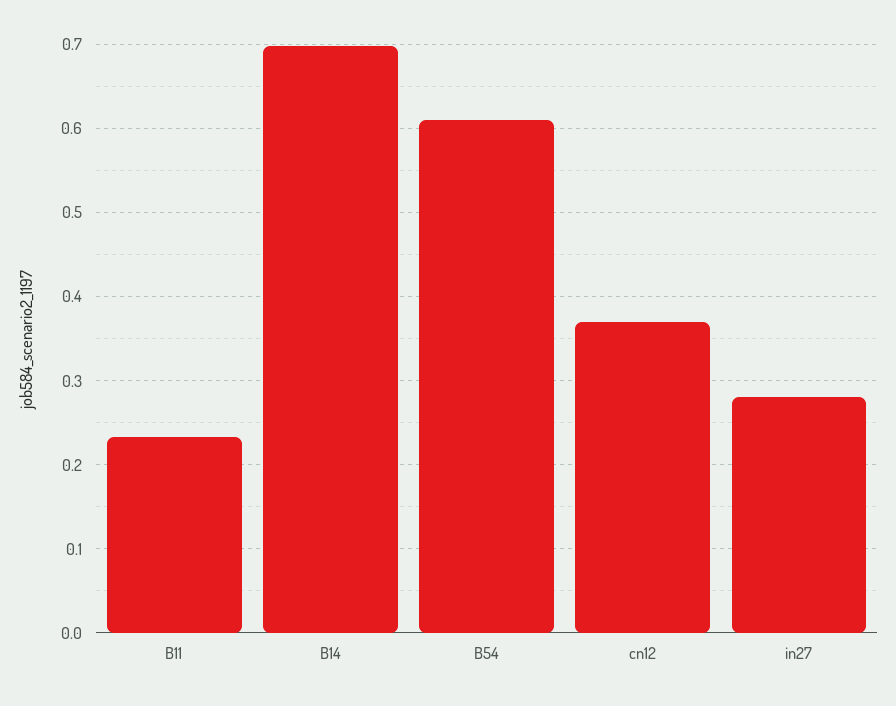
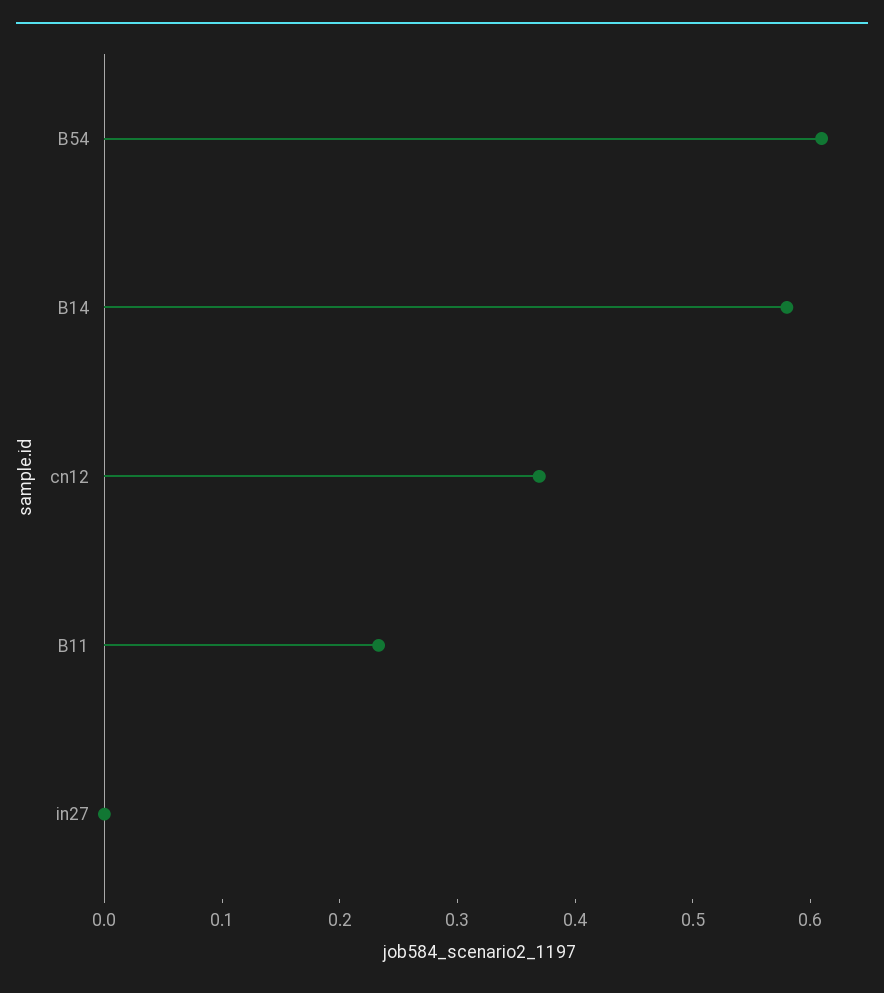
B14: 0.7 -> 0.58
in27: 0.28 -> 0

